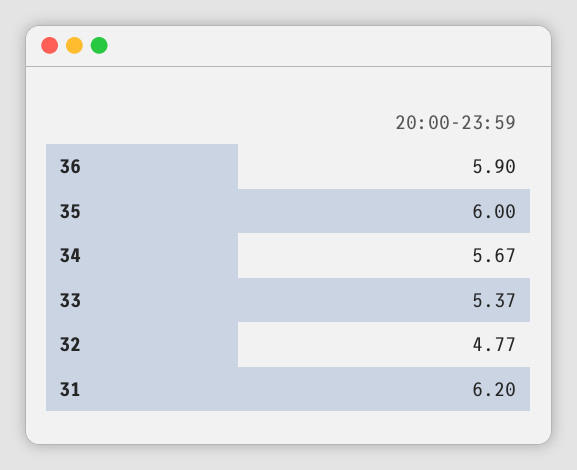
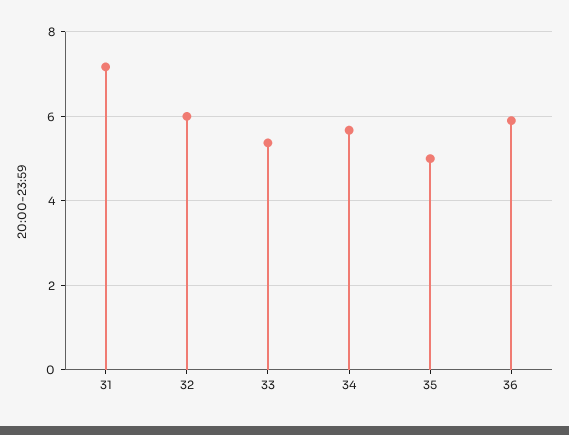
35: 6 -> 5
32: 4.77 -> 6
31: 6.2 -> 7.2

